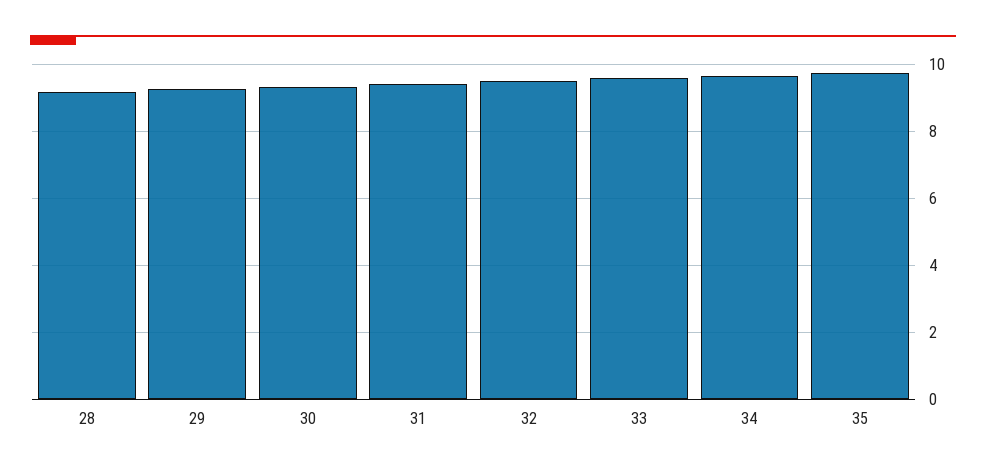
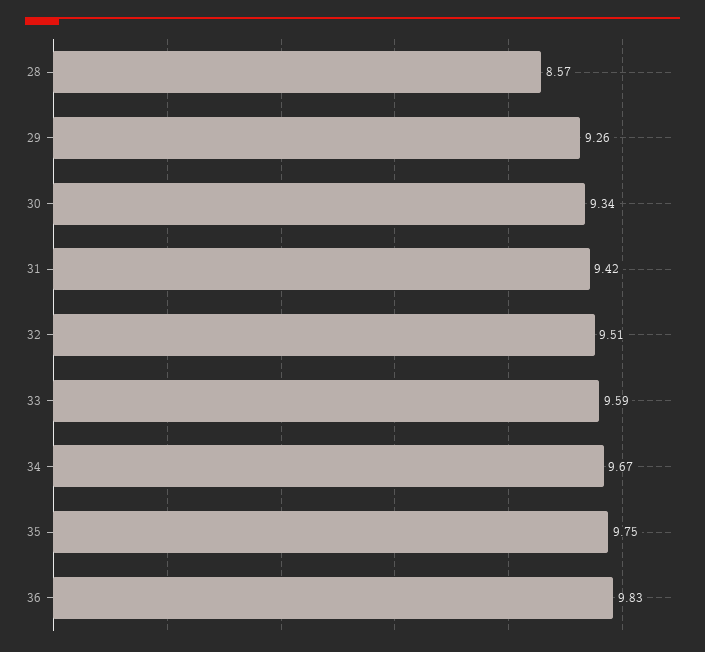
28: 9.2 -> 8.57
36: none -> 9.83

